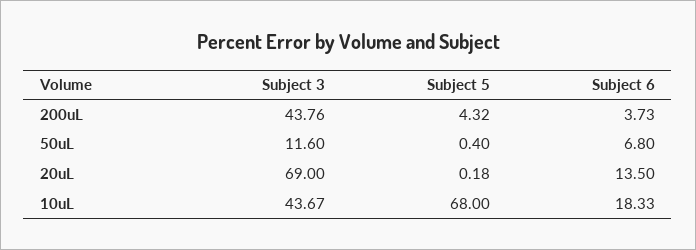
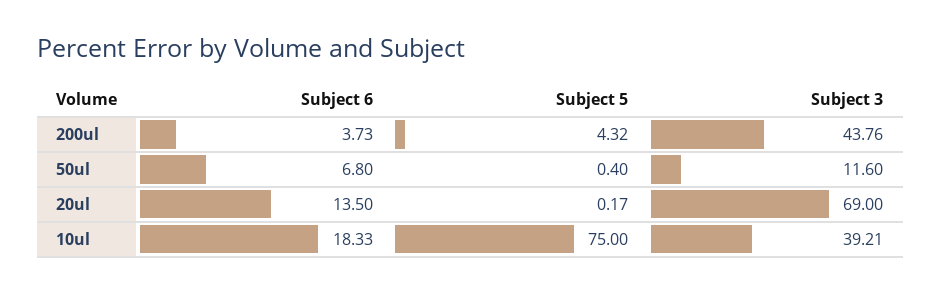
Subject 5, 20uL: 0.18 -> 0.17
Subject 3, 10uL: 43.67 -> 39.21
Subject 5, 10uL: 68 -> 75

